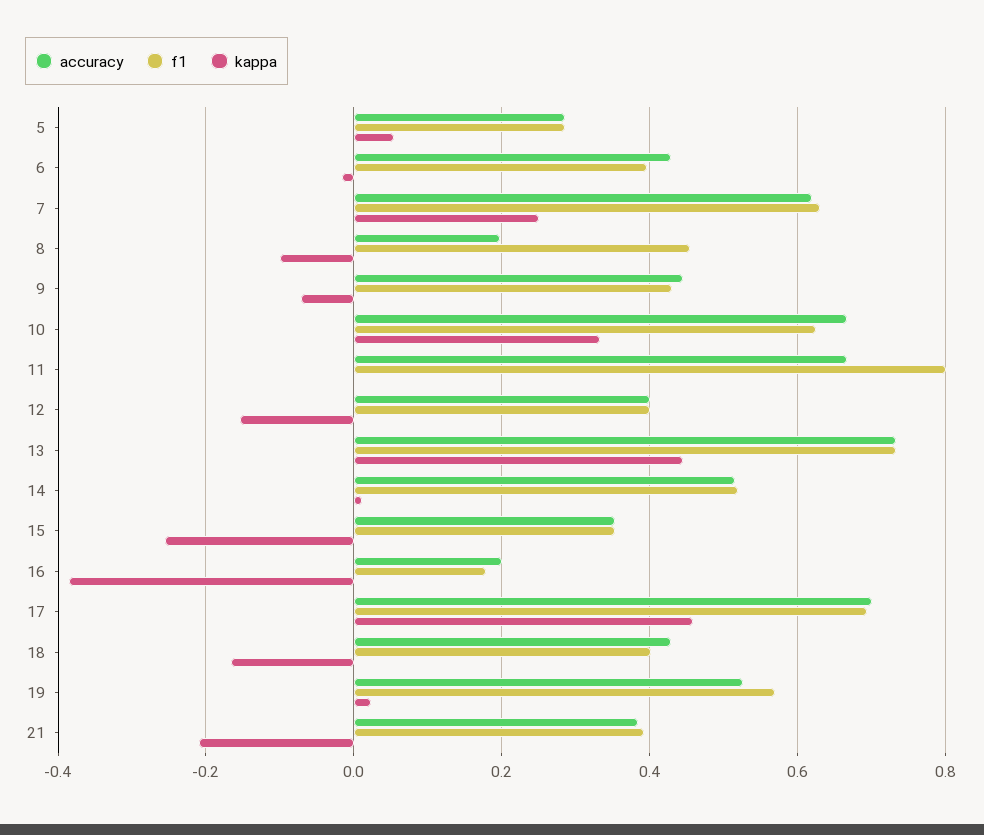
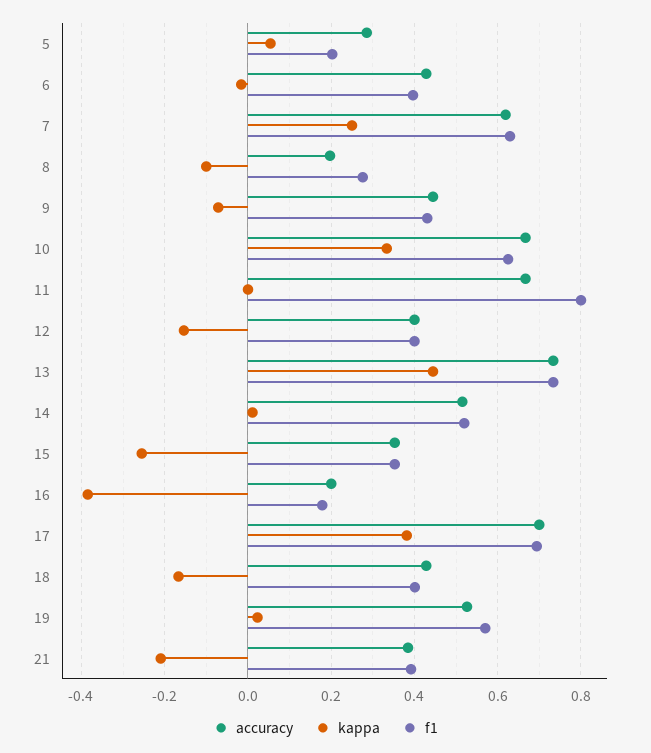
f1, 5: 0.28 -> 0.2
f1, 8: 0.46 -> 0.28
kappa, 17: 0.46 -> 0.38

